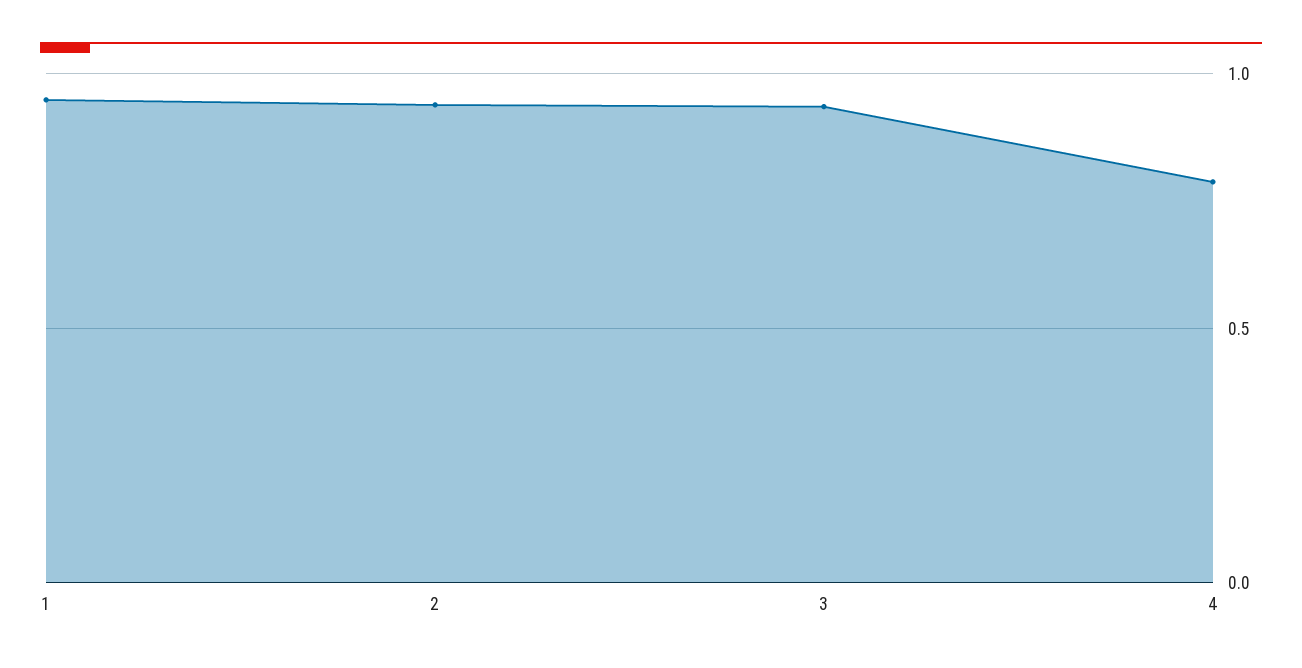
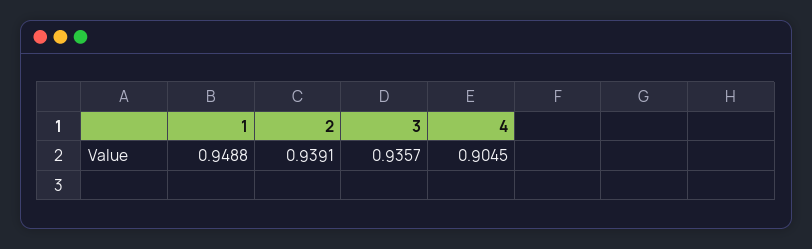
4: 0.8 -> 0.9045

